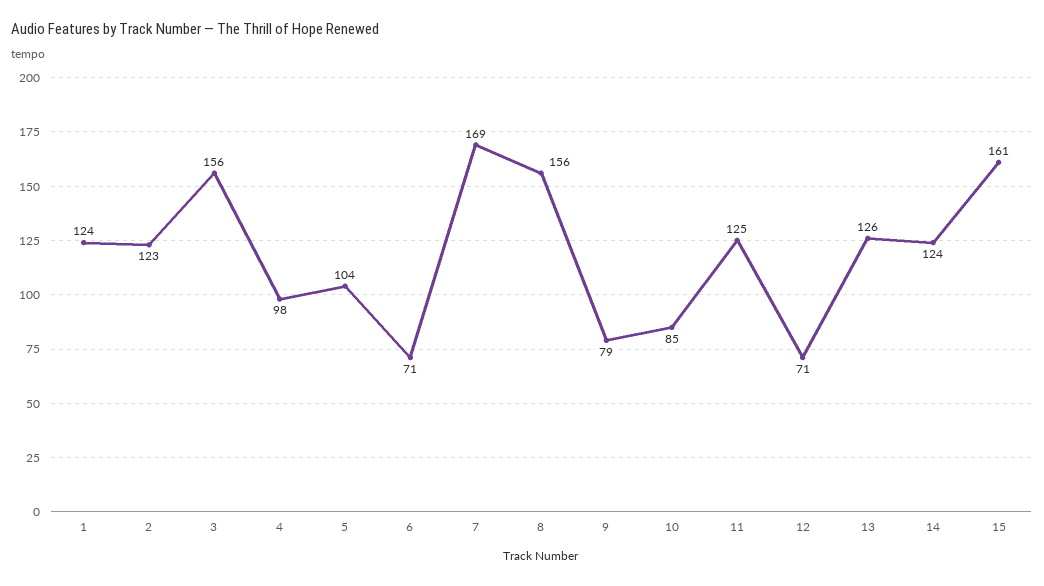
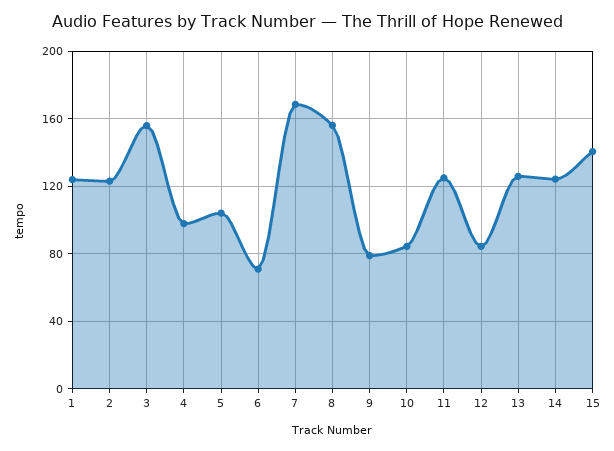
12: 71 -> 85
15: 161 -> 140

